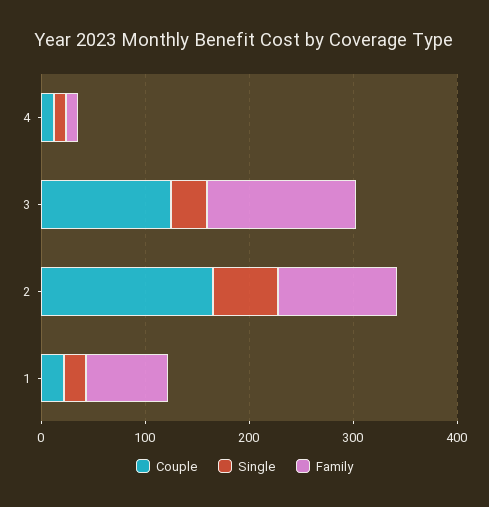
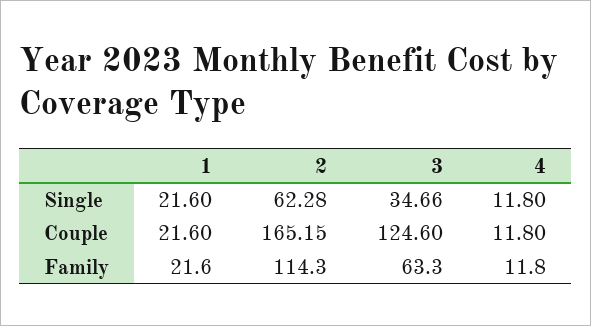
Family, 3: 140 -> 63.3
Family, 1: 80 -> 21.6

